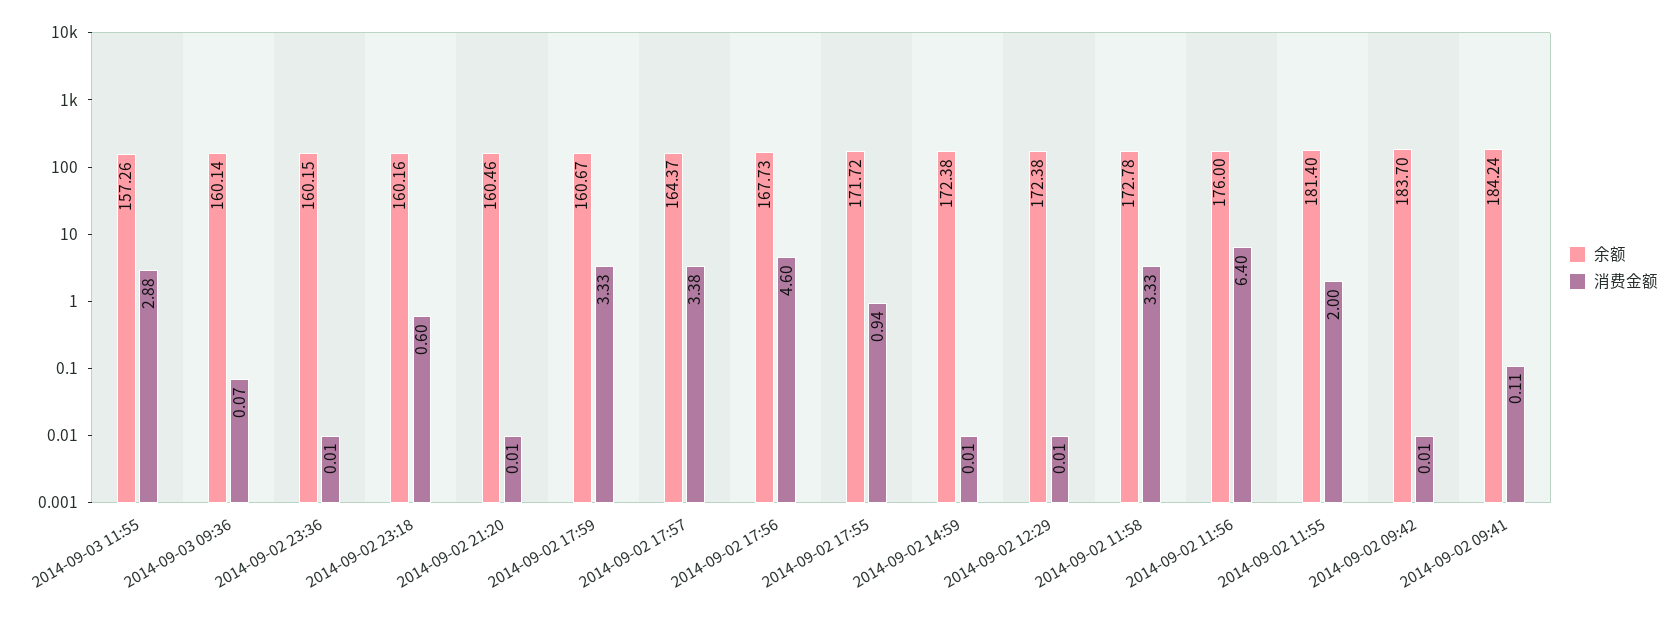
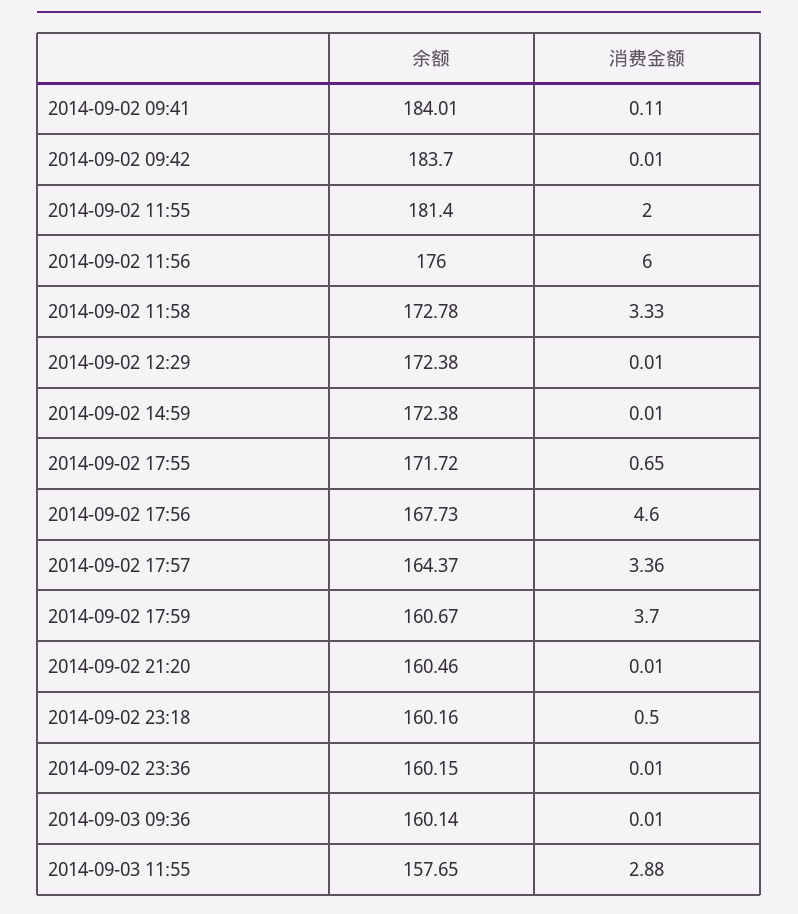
余额, 2014-09-03 11:55: 157.26 -> 157.65
消费金额, 2014-09-03 09:36: 0.07 -> 0.01
消费金额, 2014-09-02 23:18: 0.6 -> 0.5
消费金额, 2014-09-02 17:59: 3.33 -> 3.7
消费金额, 2014-09-02 17:57: 3.38 -> 3.36
消费金额, 2014-09-02 17:55: 0.94 -> 0.65
消费金额, 2014-09-02 11:56: 6.4 -> 6
余额, 2014-09-02 09:41: 184.24 -> 184.01

